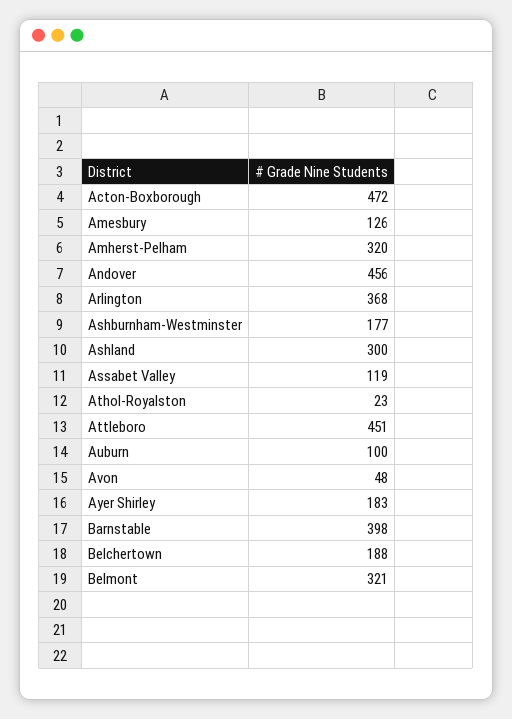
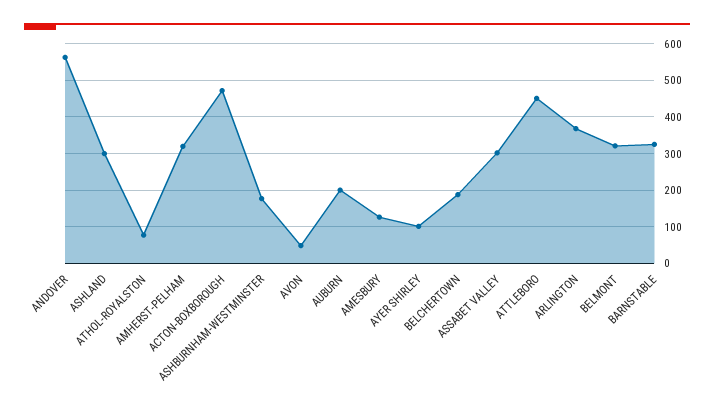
Andover: 456 -> 560
Assabet Valley: 119 -> 300
Athol-Royalston: 23 -> 80
Auburn: 100 -> 200
Ayer Shirley: 183 -> 100
Barnstable: 398 -> 320

